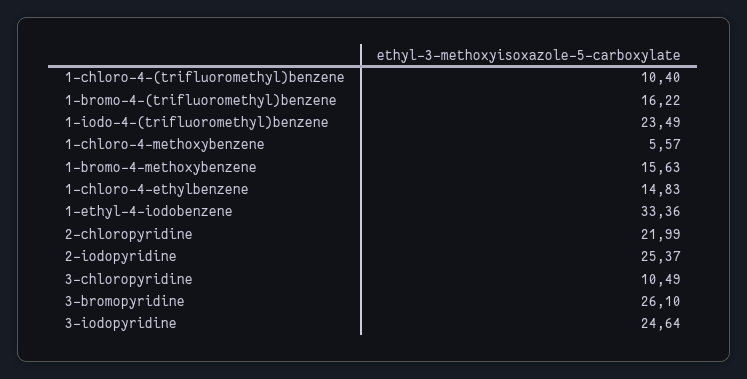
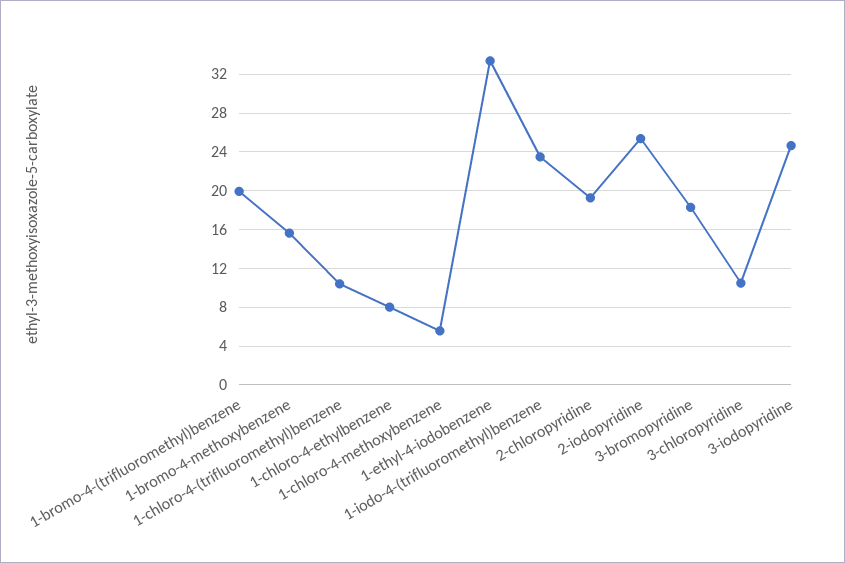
1-bromo-4-(trifluoromethyl)benzene: 16.22 -> 20
1-chloro-4-ethylbenzene: 14.83 -> 8
2-chloropyridine: 21.99 -> 19
3-bromopyridine: 26.1 -> 18

